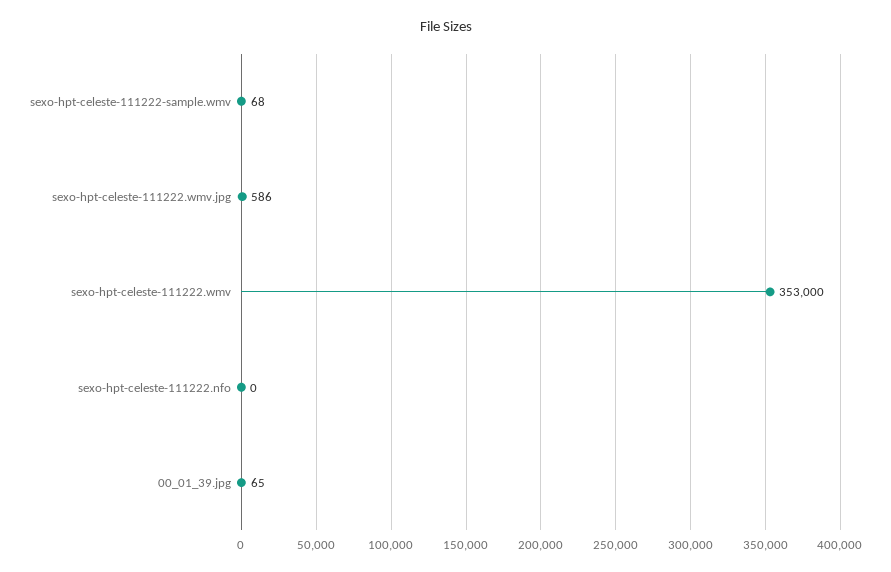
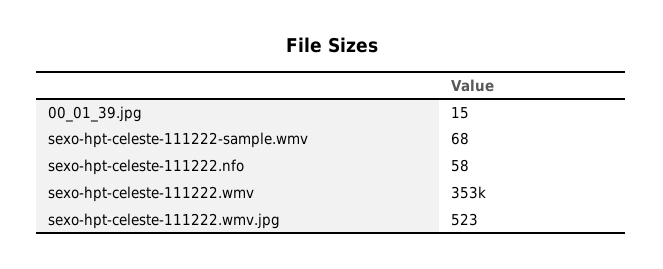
sexo-hpt-celeste-111222.wmv.jpg: 586 -> 523
sexo-hpt-celeste-111222.nfo: 0 -> 58
00_01_39.jpg: 65 -> 15

